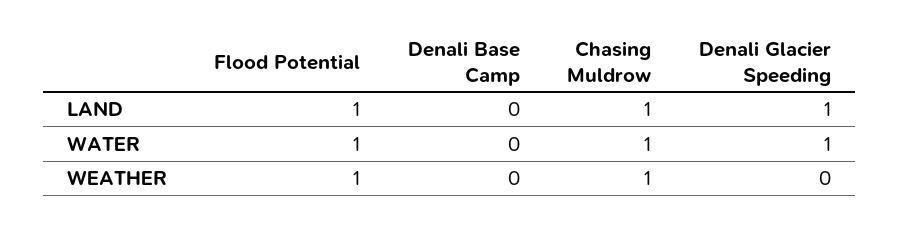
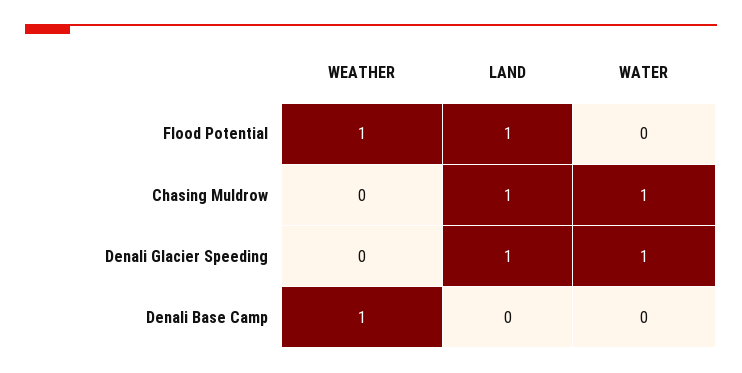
Flood Potential, WATER: 1 -> 0
Denali Base Camp, WEATHER: 0 -> 1
Chasing Muldrow, WEATHER: 1 -> 0

